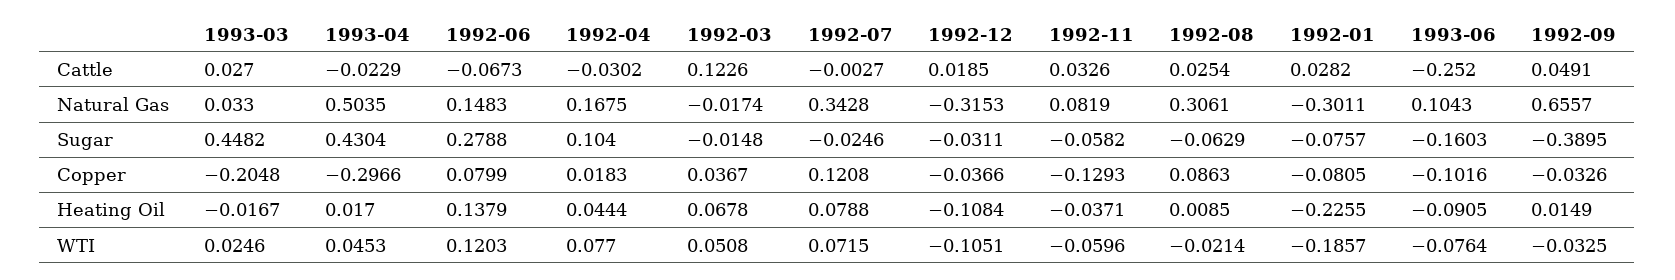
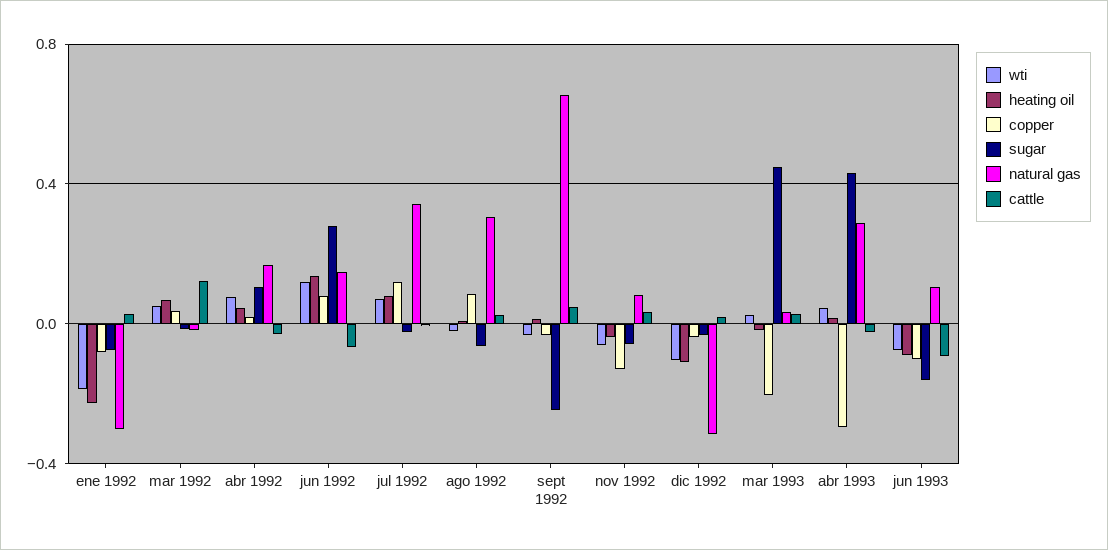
Cattle, 1993-06: -0.252 -> -0.1
Natural Gas, 1993-04: 0.5035 -> 0.3
Sugar, 1992-09: -0.3895 -> -0.25

